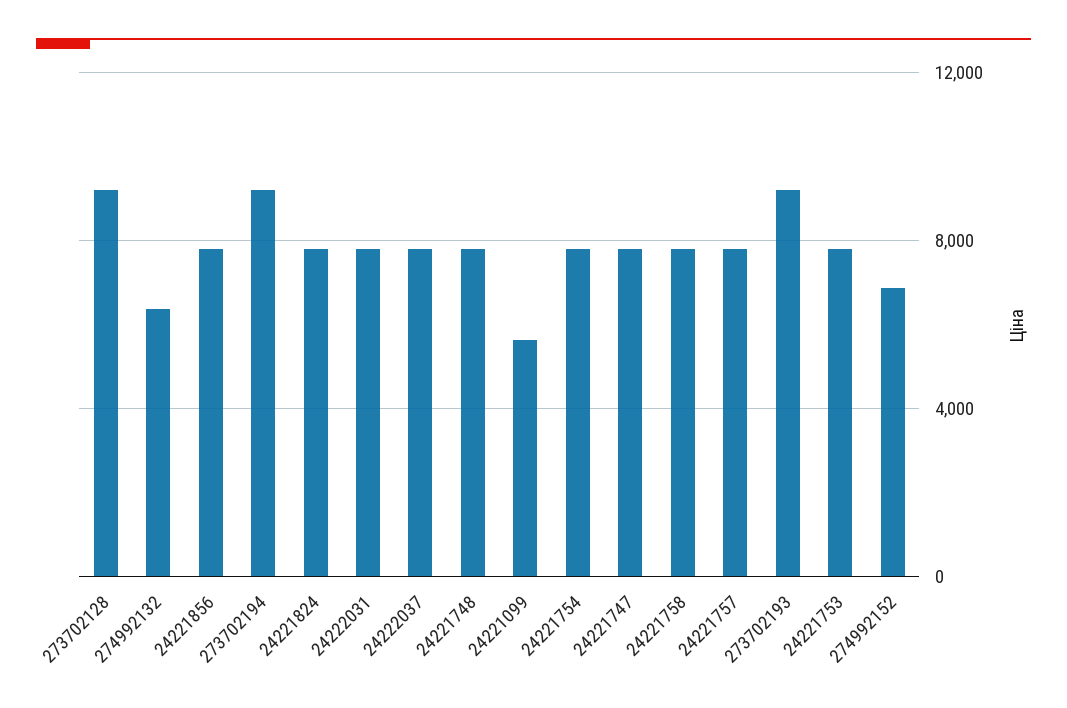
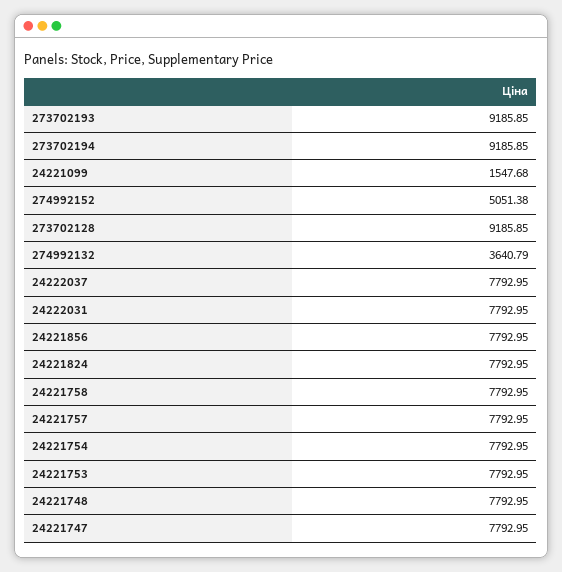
274992132: 6500 -> 3640.79
24221099: 5500 -> 1547.68
274992152: 7000 -> 5051.38

